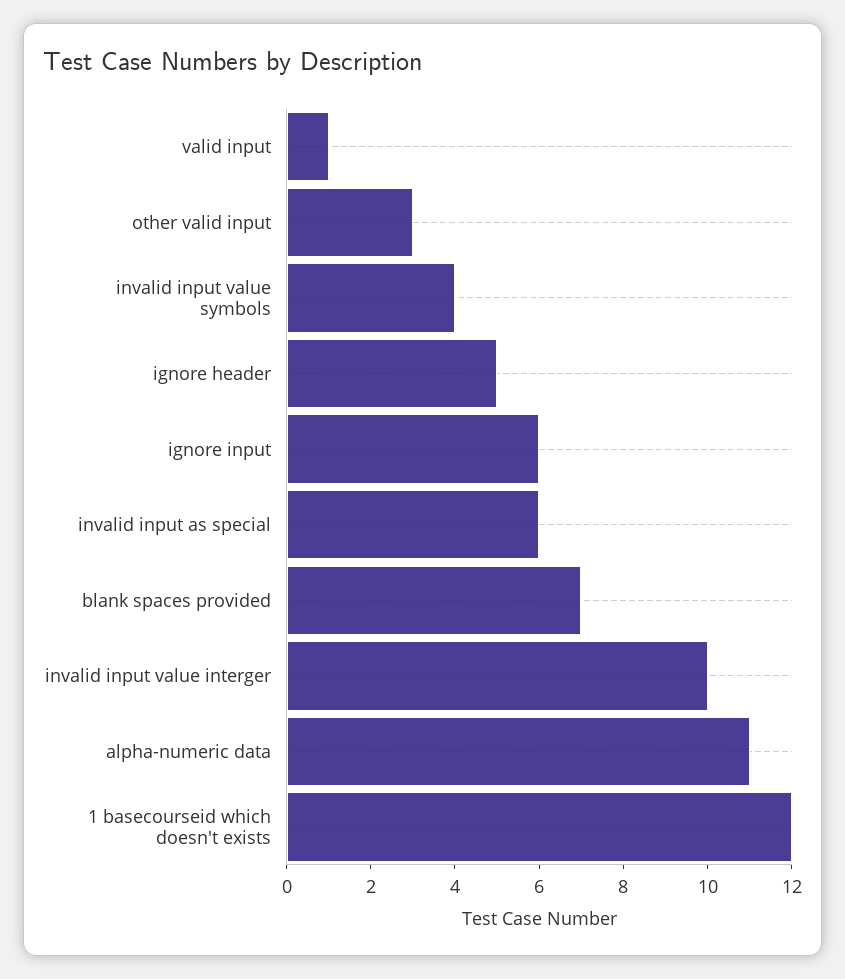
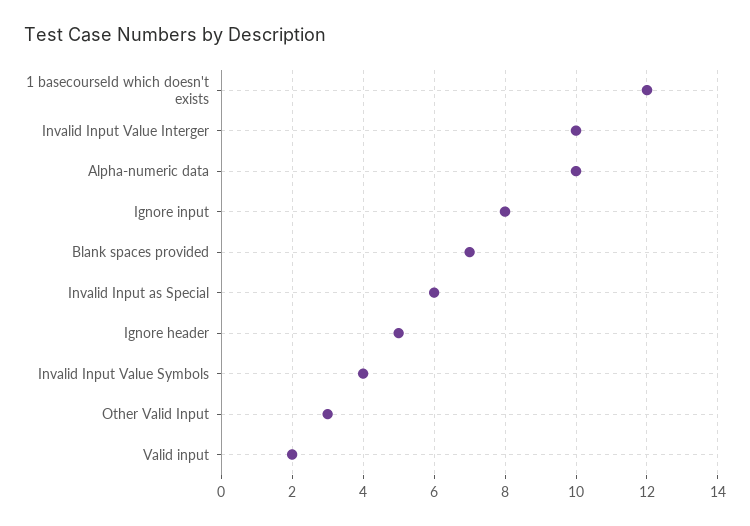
valid input: 1 -> 2
ignore input: 6 -> 8
alpha-numeric data: 11 -> 10

